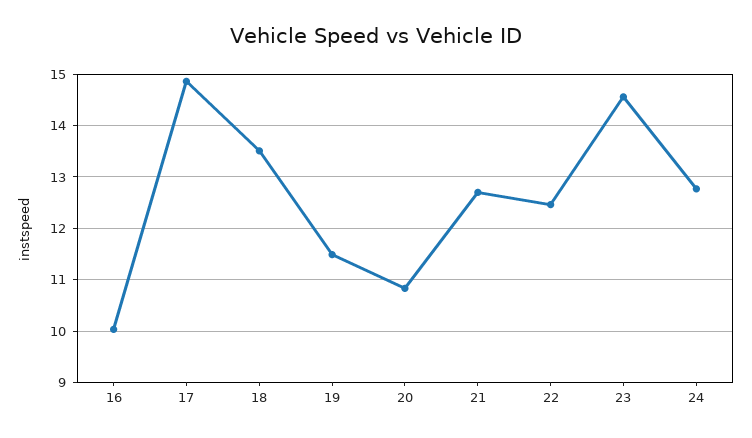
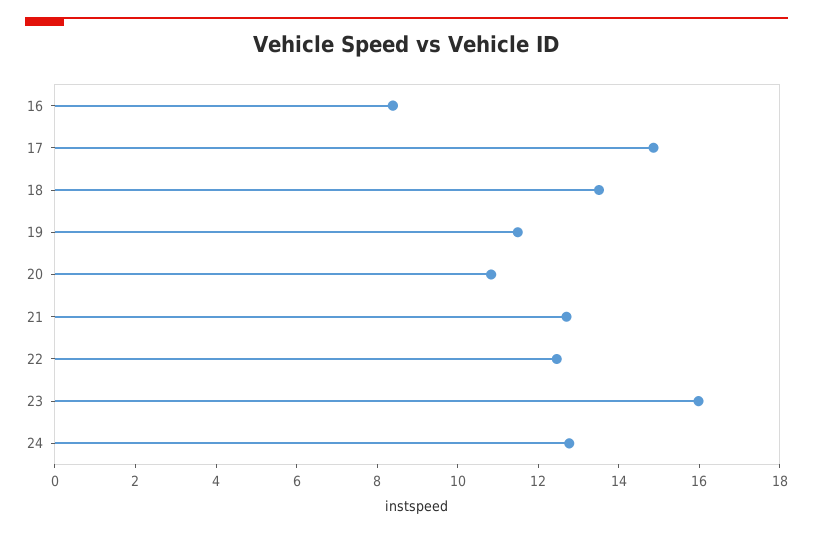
16: 10 -> 8.5
23: 14.6 -> 16

